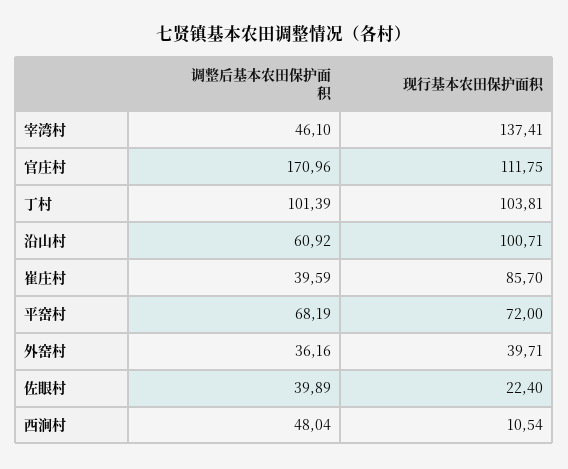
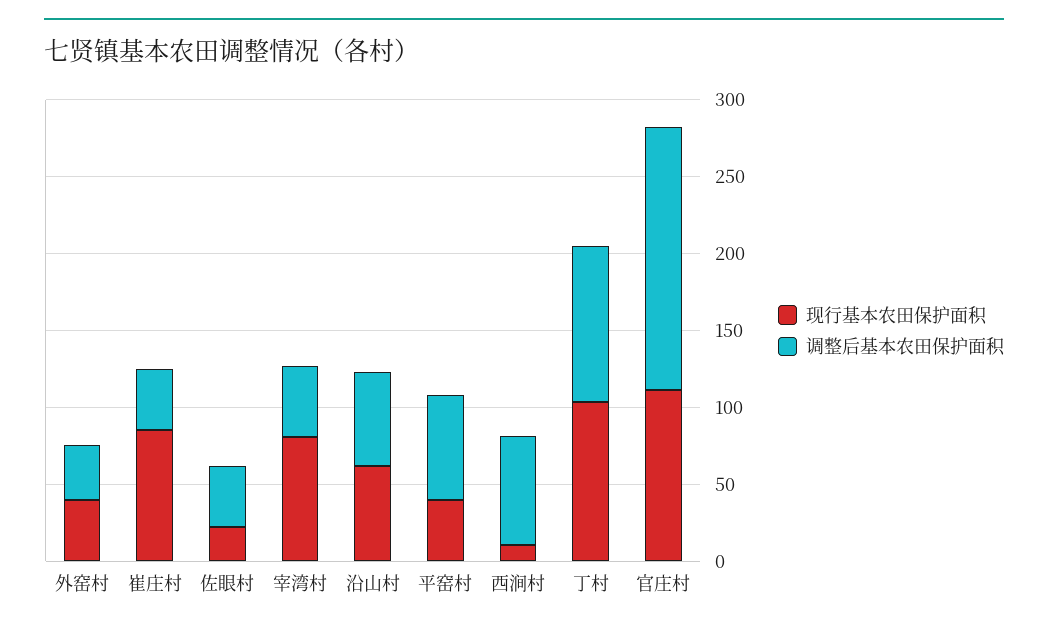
现行基本农田保护面积, 宰湾村: 137.41 -> 80
现行基本农田保护面积, 沿山村: 100.71 -> 60
现行基本农田保护面积, 平窑村: 72 -> 40
调整后基本农田保护面积, 西涧村: 48.04 -> 70

